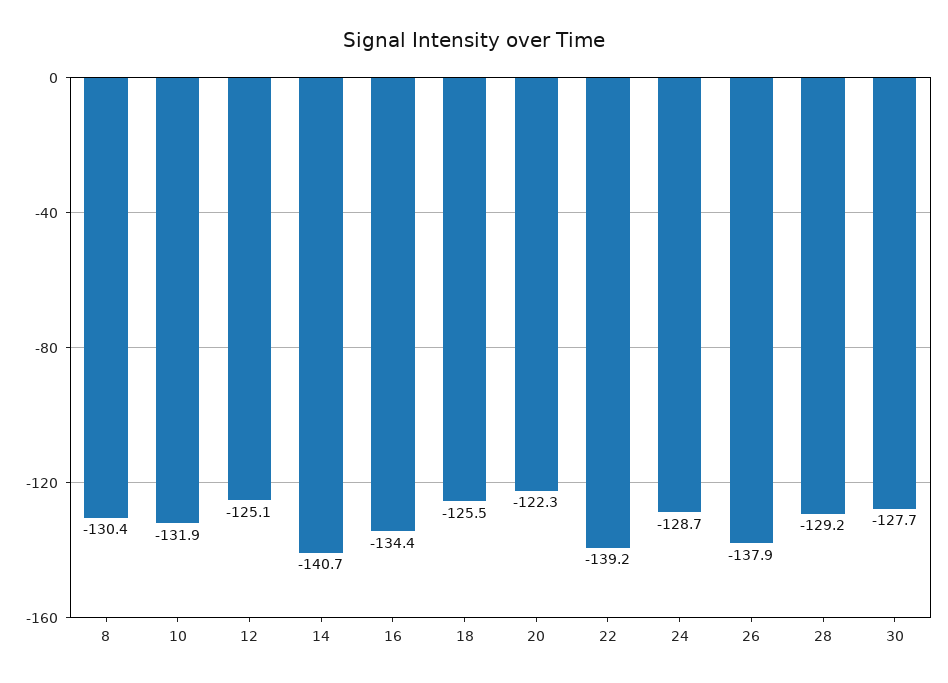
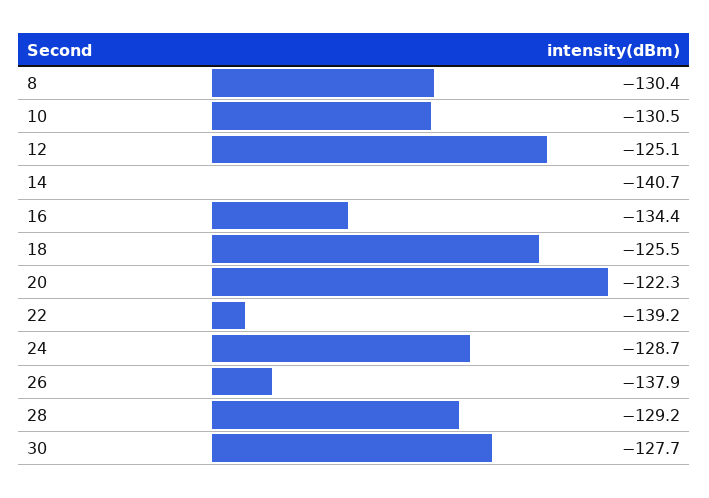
10: -131.9 -> -130.5

